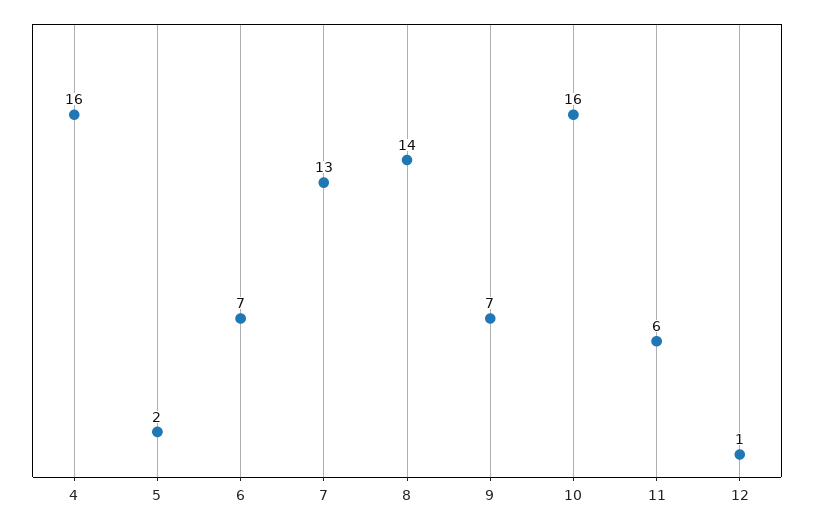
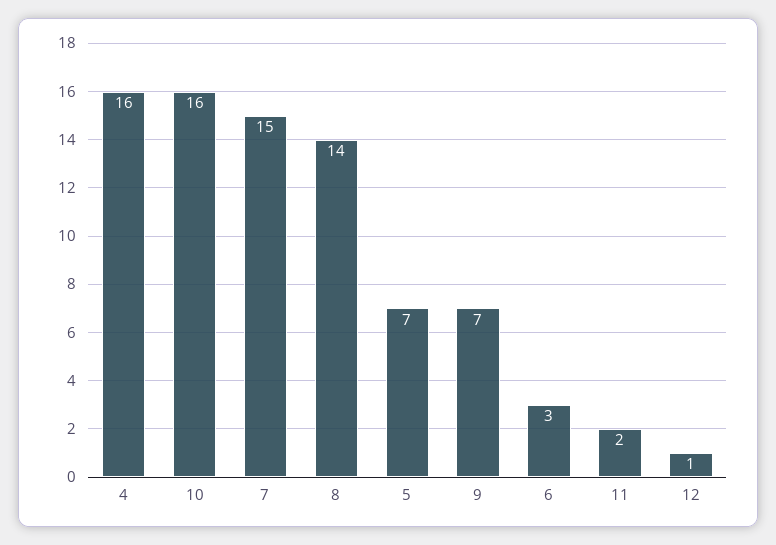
5: 2 -> 7
6: 7 -> 3
7: 13 -> 15
11: 6 -> 2

